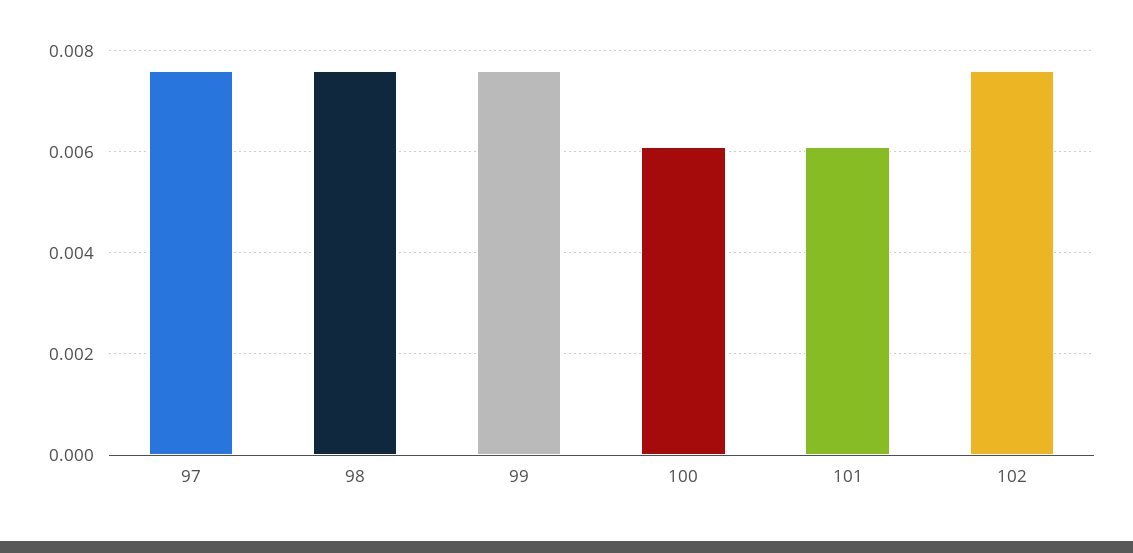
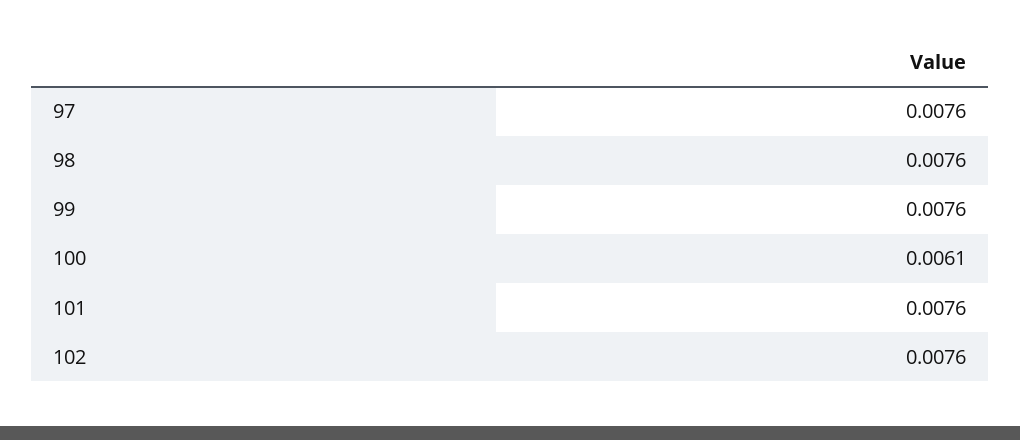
101: 0.006 -> 0.0076

